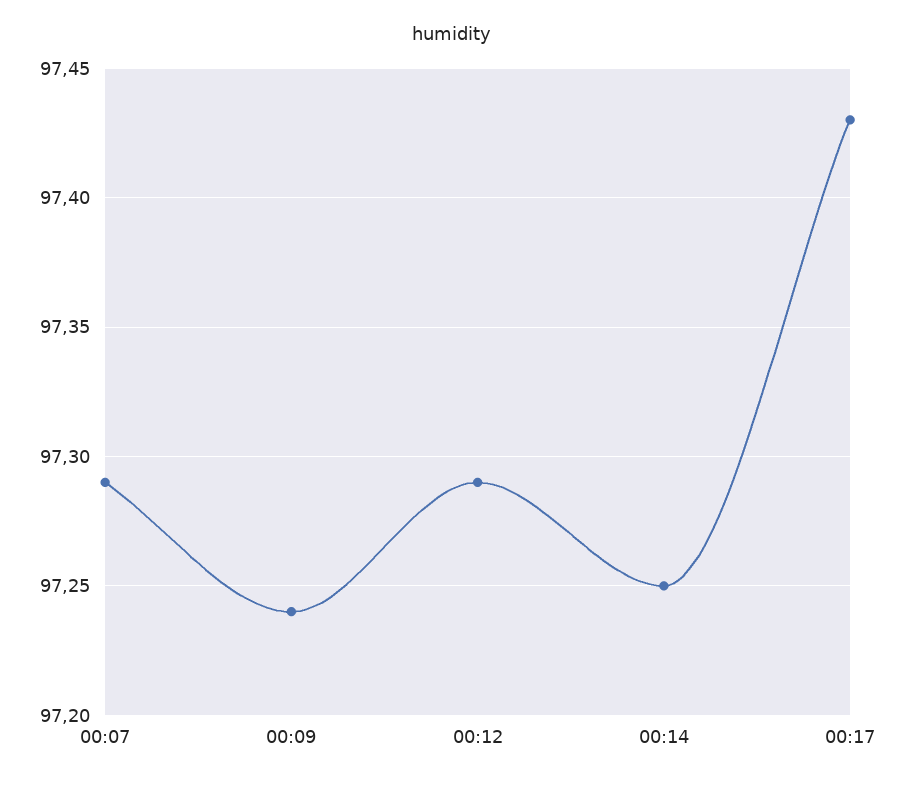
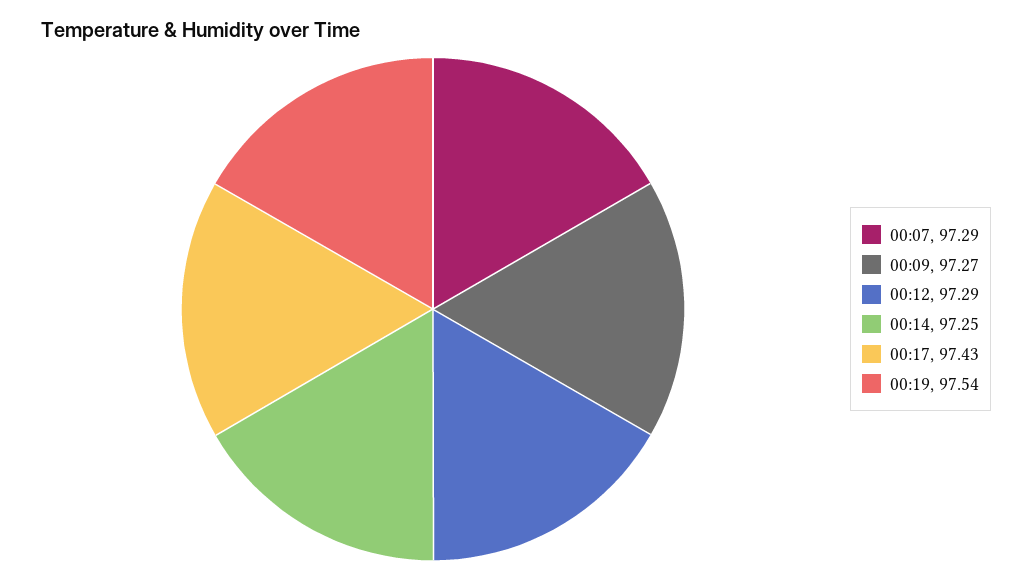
00:09: 97.24 -> 97.27
00:19: none -> 97.54

